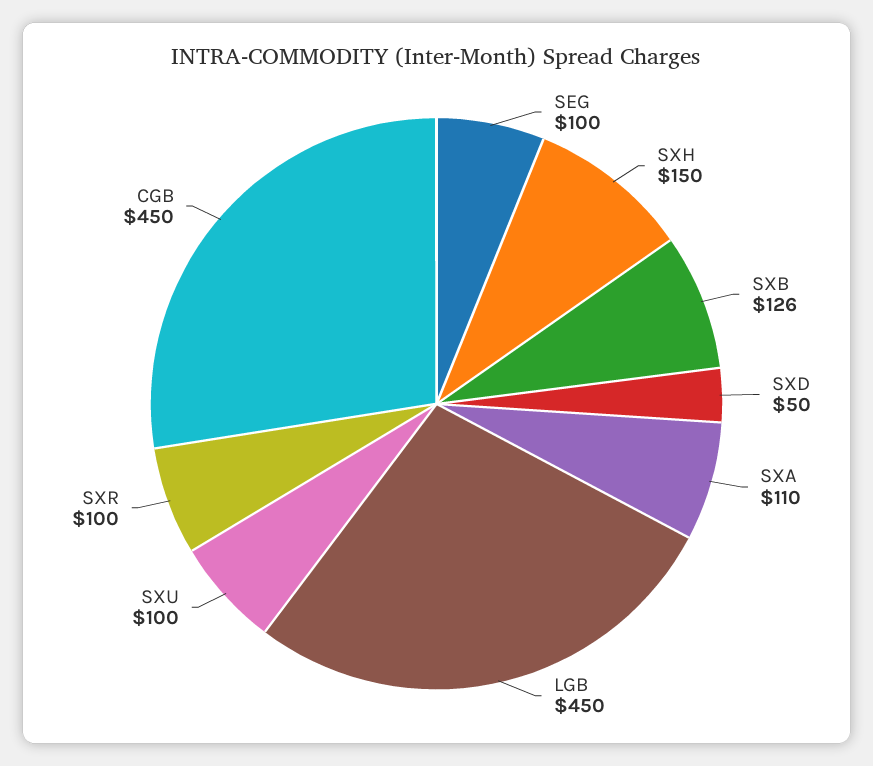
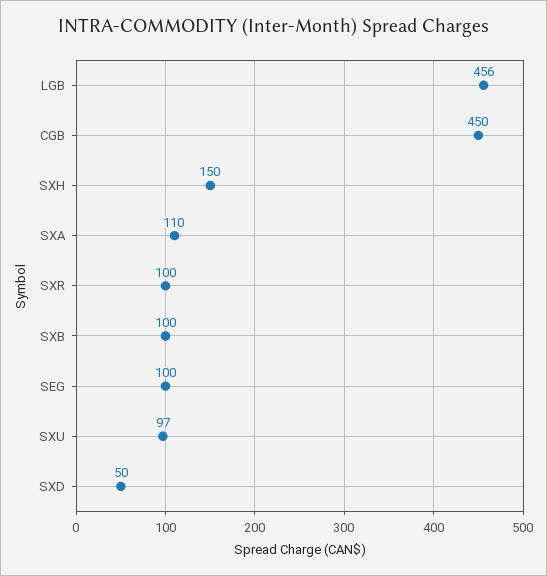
SXB: 126 -> 100
LGB: 450 -> 456
SXU: 100 -> 97

